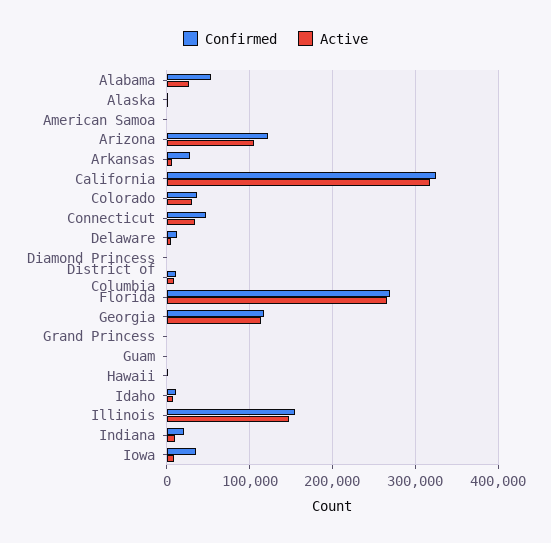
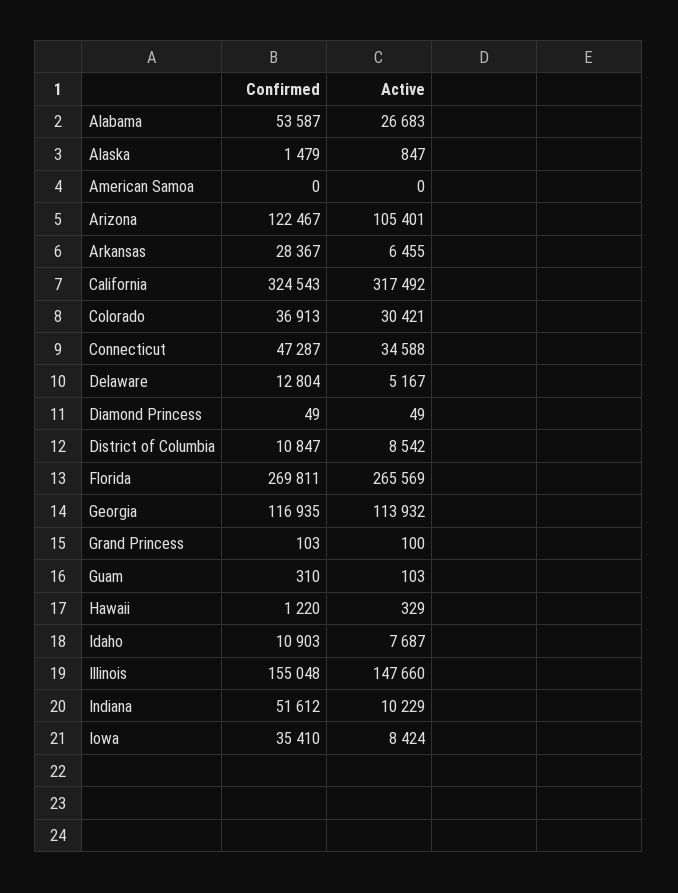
Confirmed, Indiana: 20000 -> 51612

